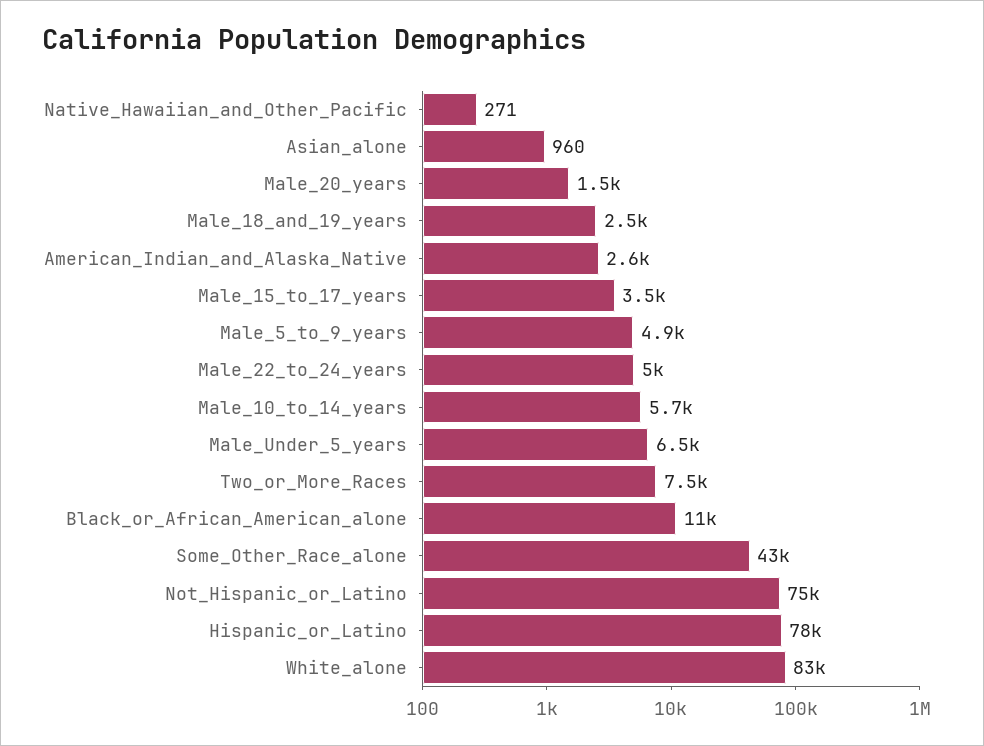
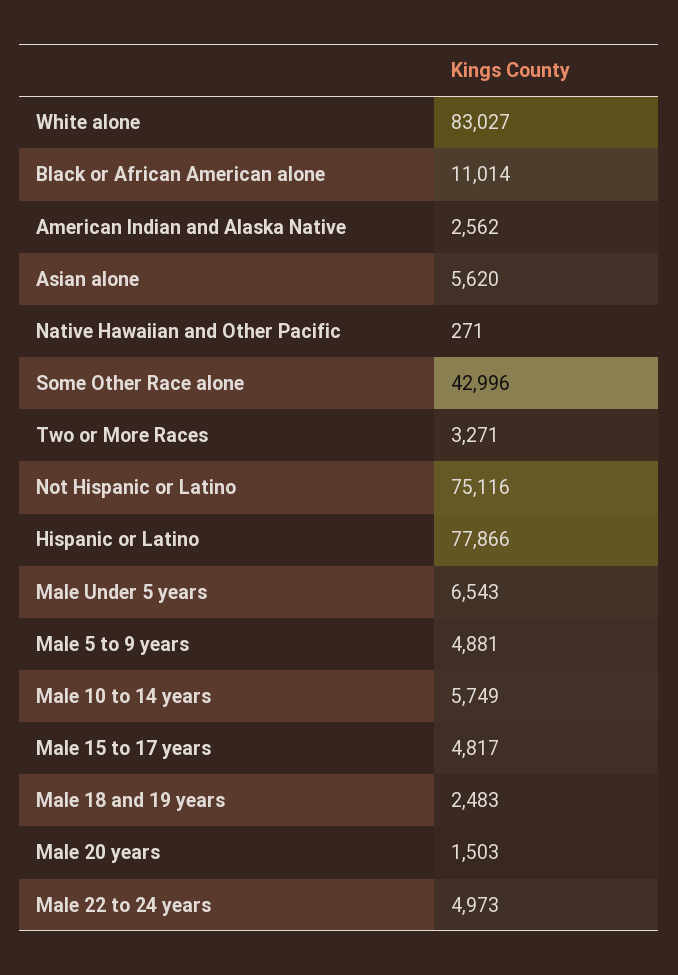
Asian_alone: 960 -> 5620
Male_15_to_17_years: 3500 -> 4817
Two_or_More_Races: 7500 -> 3271

